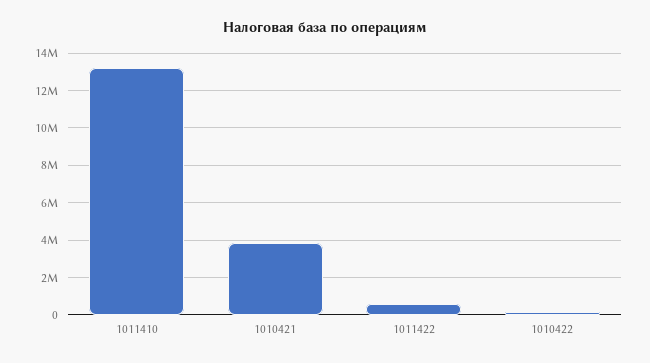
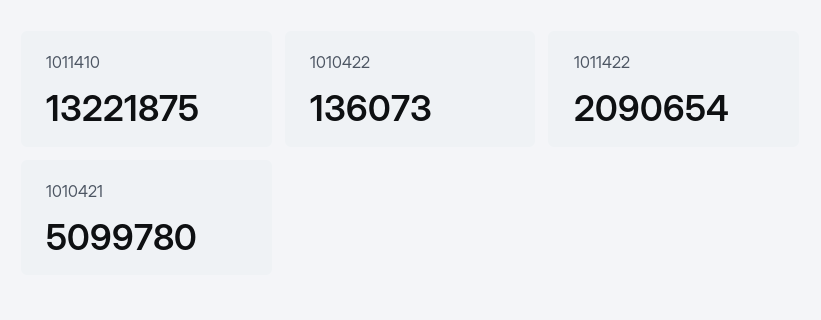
1010421: 4000000 -> 5099780
1011422: 500000 -> 2090654

